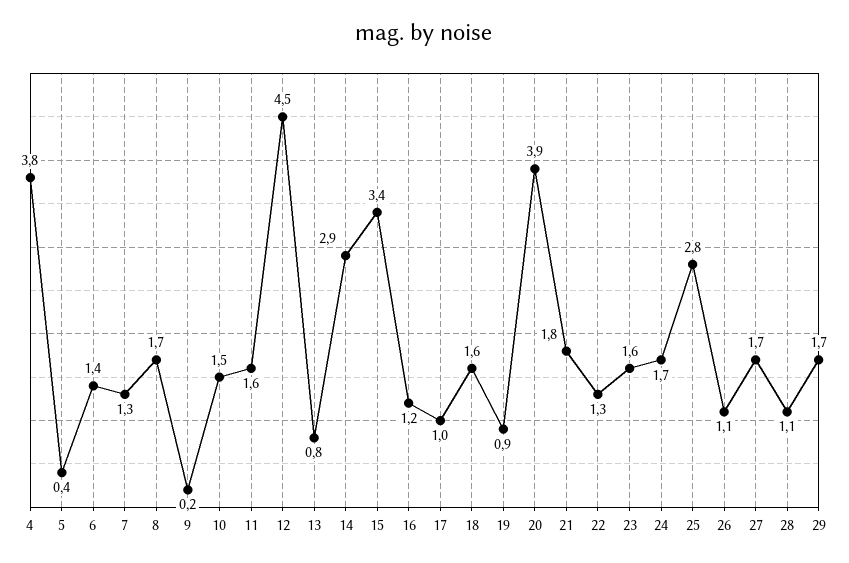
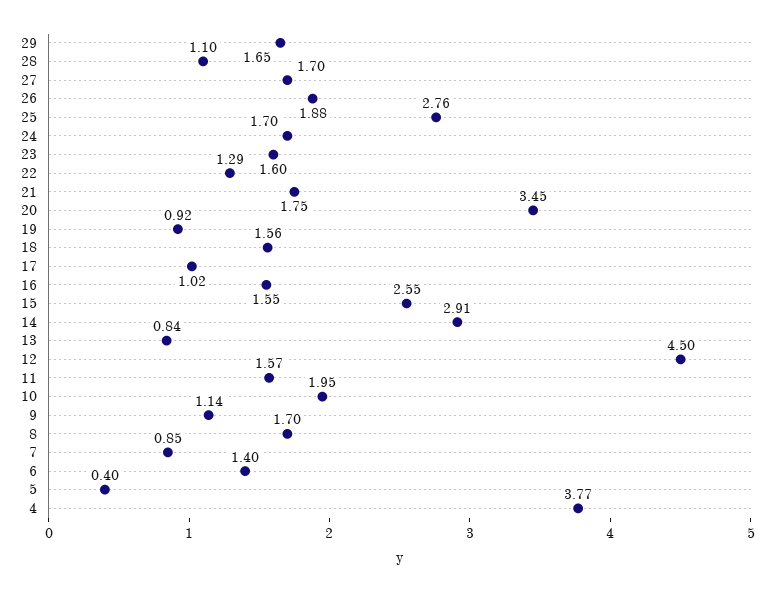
7: 1.3 -> 0.85
9: 0.2 -> 1.14
10: 1.5 -> 1.95
15: 3.4 -> 2.55
16: 1.2 -> 1.55
20: 3.9 -> 3.45
26: 1.1 -> 1.88

